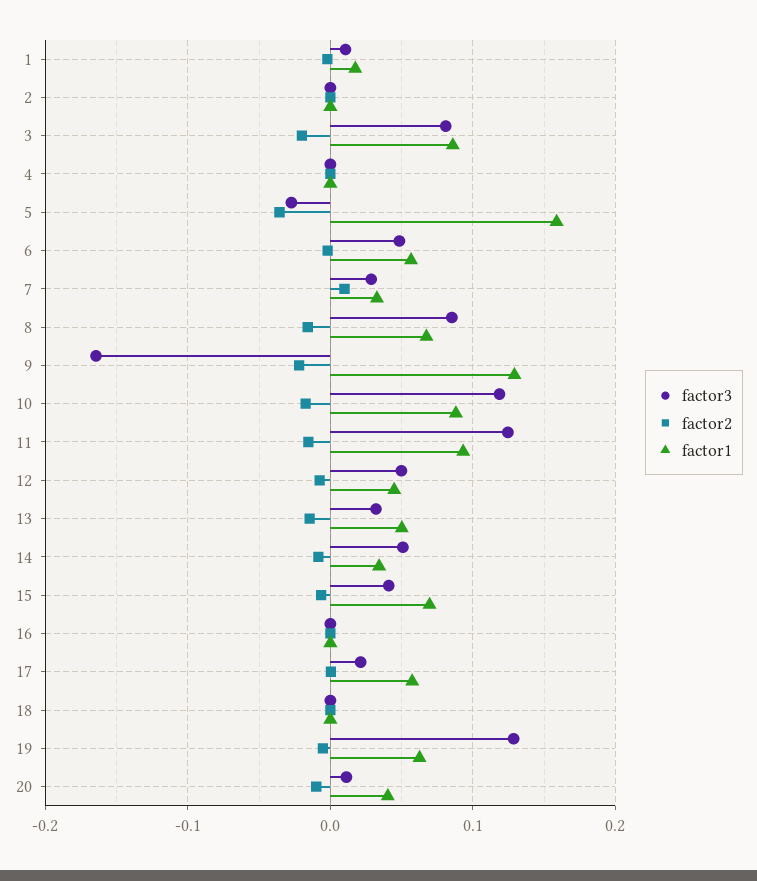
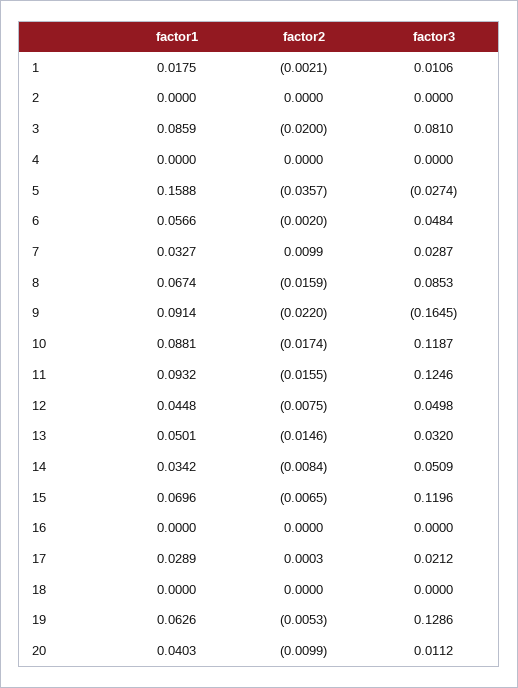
factor1, 9: 0.13 -> 0.0914
factor3, 15: 0.04 -> 0.1196
factor1, 17: 0.06 -> 0.0289

